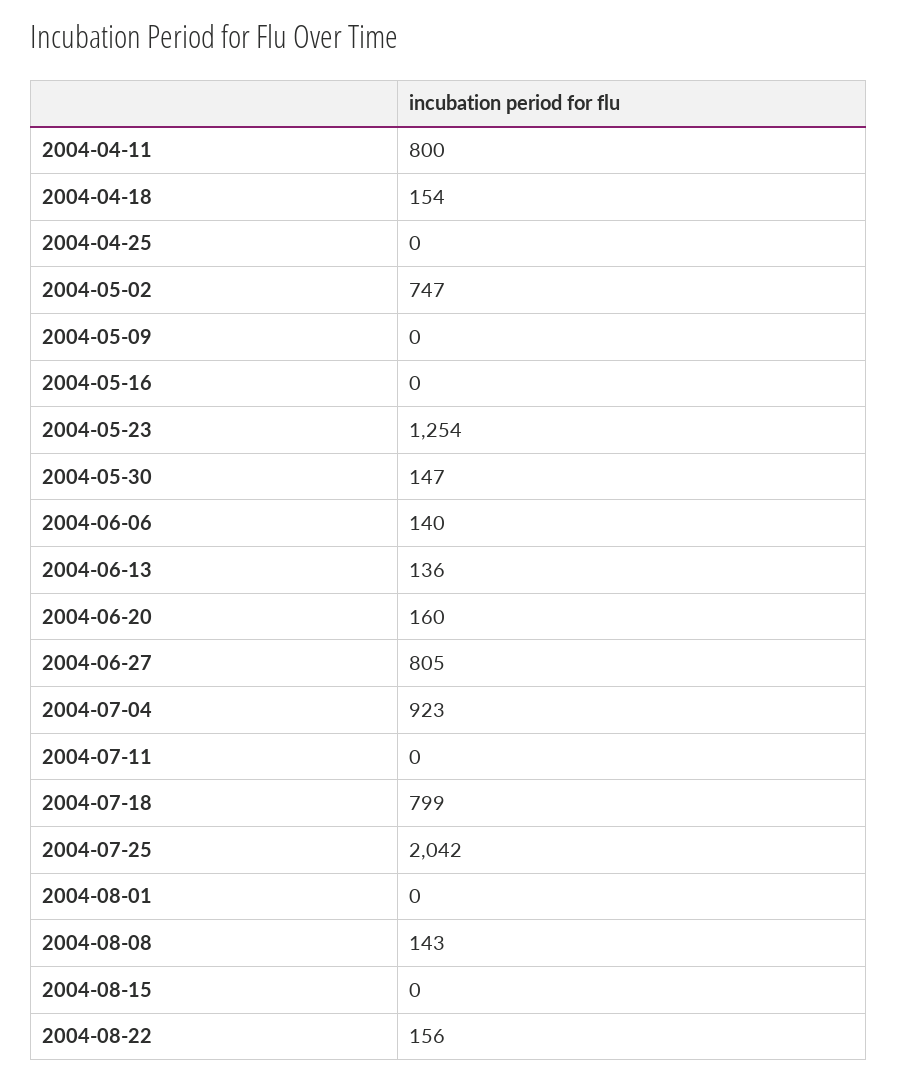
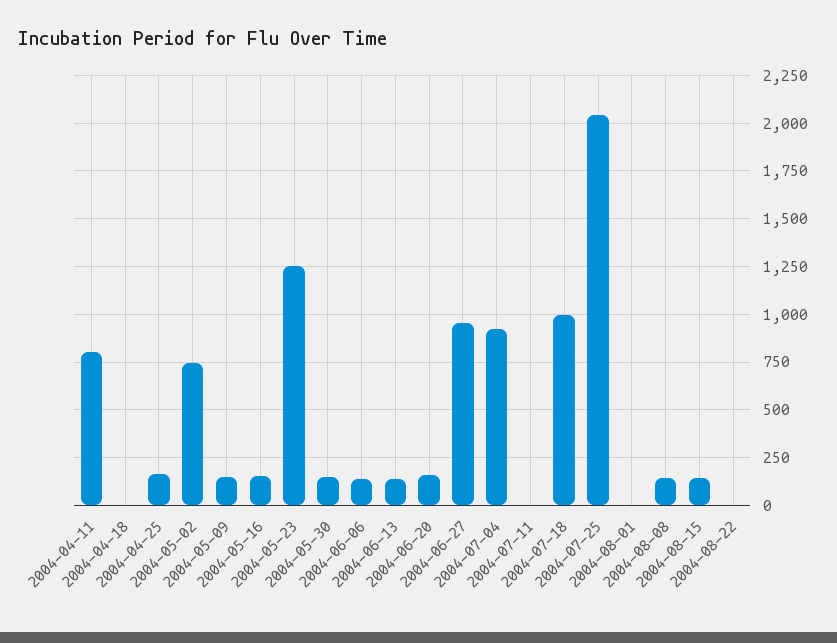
2004-04-18: 154 -> 0
2004-04-25: 0 -> 150
2004-05-09: 0 -> 150
2004-05-16: 0 -> 150
2004-06-27: 805 -> 950
2004-07-18: 799 -> 1000
2004-08-15: 0 -> 150
2004-08-22: 156 -> 0

